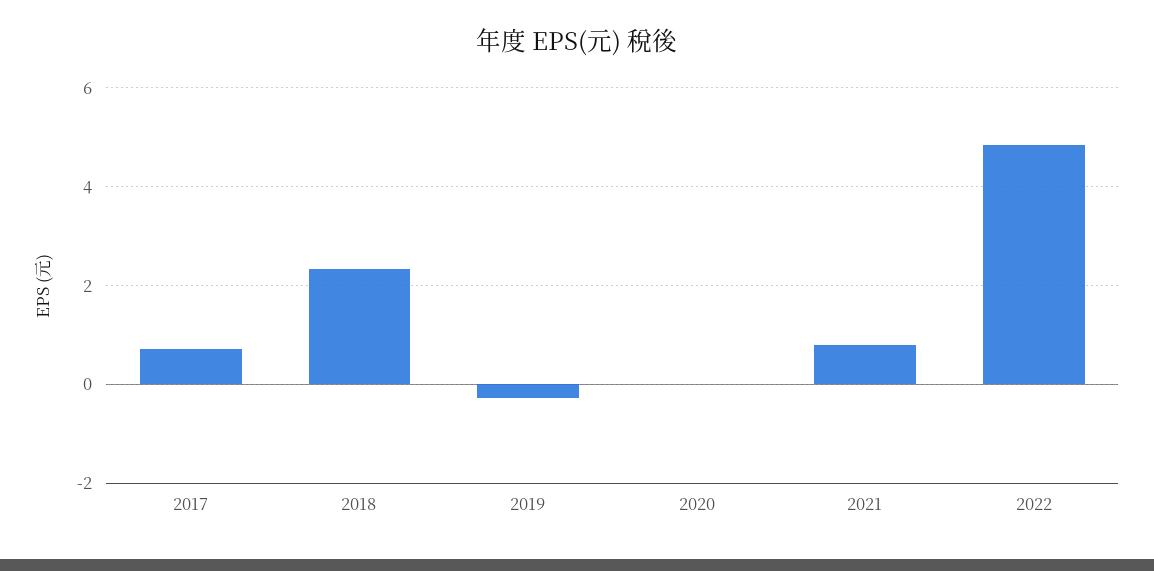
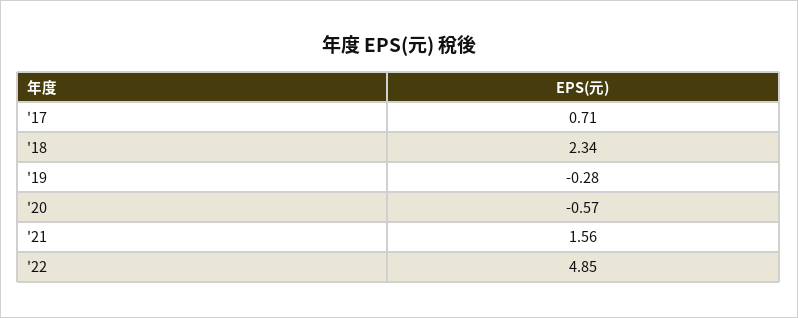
2020: 0 -> -0.57
2021: 0.8 -> 1.56

